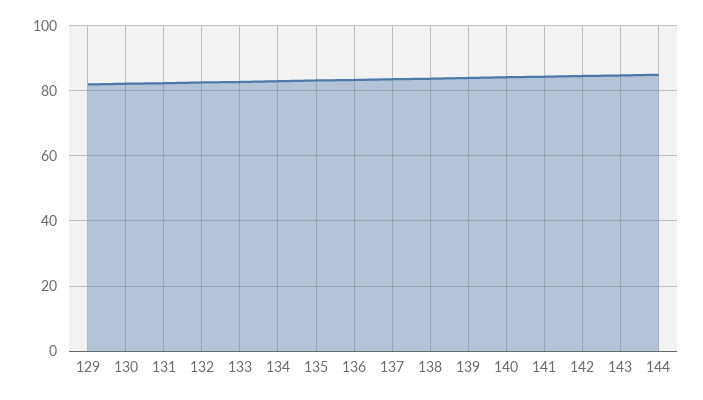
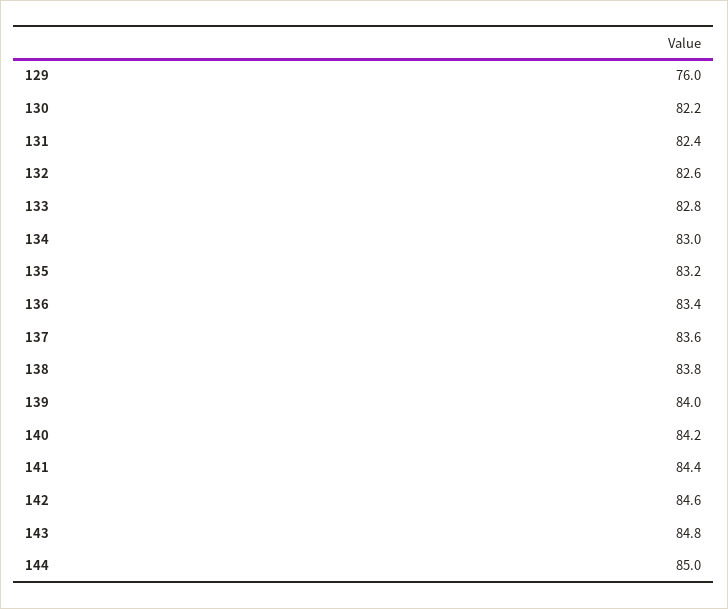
129: 82 -> 76

